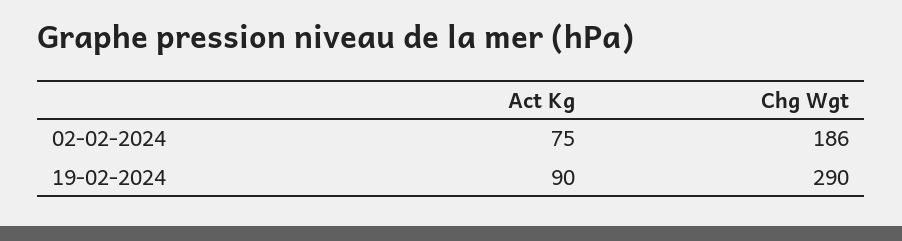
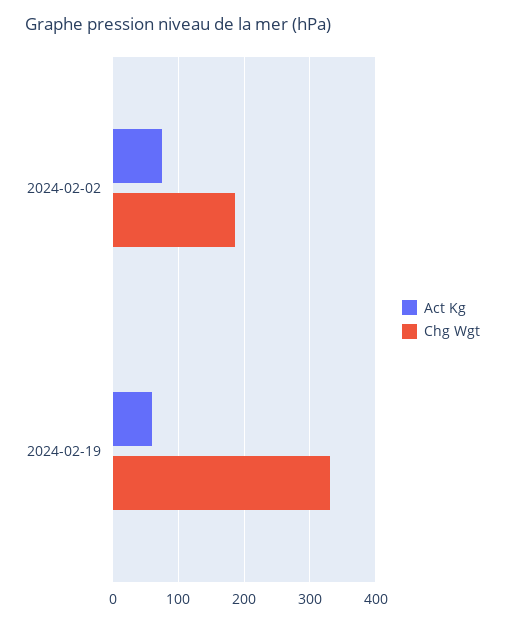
Act Kg, 19-02-2024: 90 -> 60
Chg Wgt, 19-02-2024: 290 -> 330

